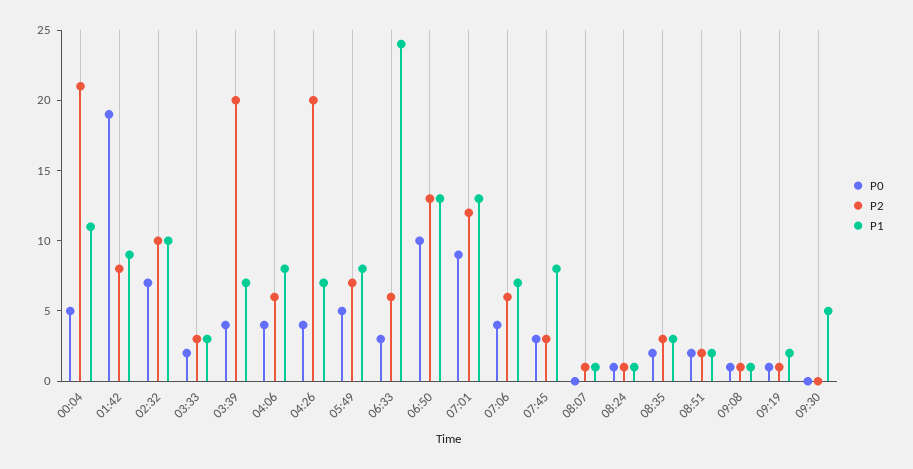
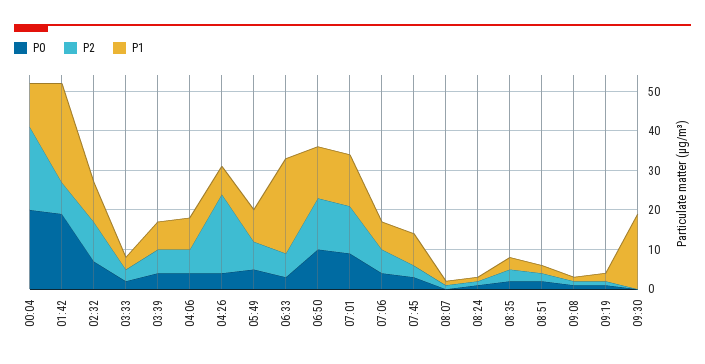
P0, 00:04: 5 -> 20
P1, 01:42: 9 -> 25
P2, 03:39: 20 -> 5
P1, 09:30: 5 -> 20

